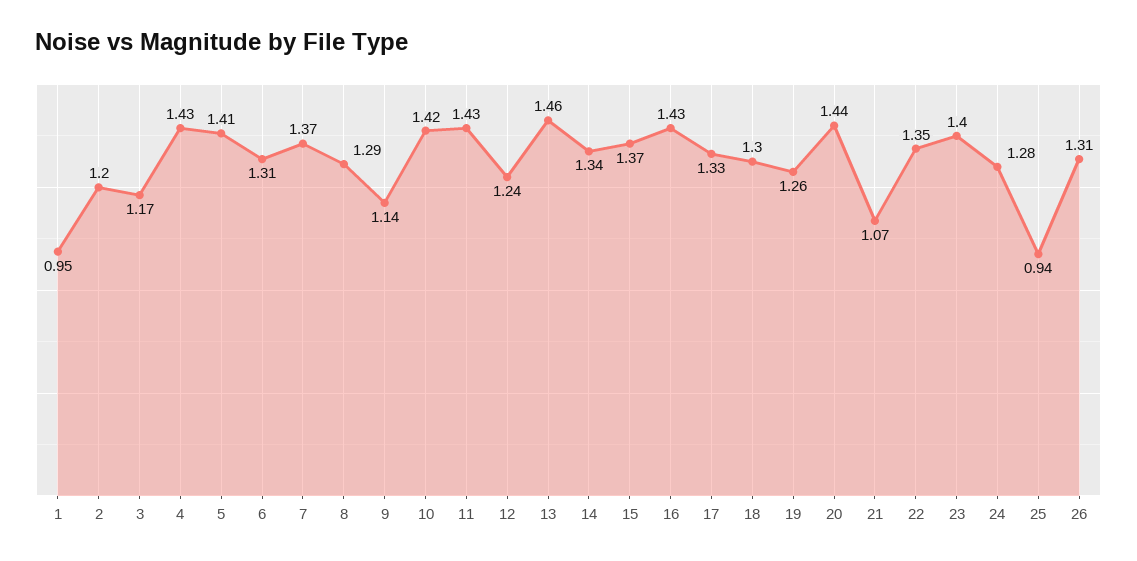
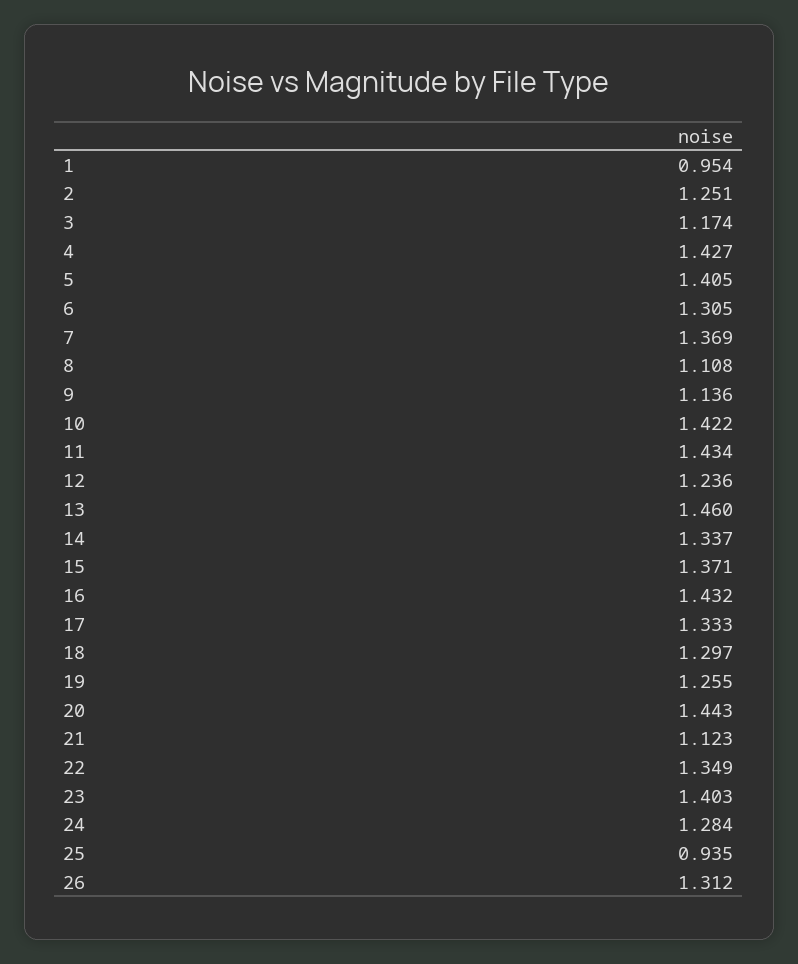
2: 1.2 -> 1.251
8: 1.29 -> 1.108
21: 1.07 -> 1.123

